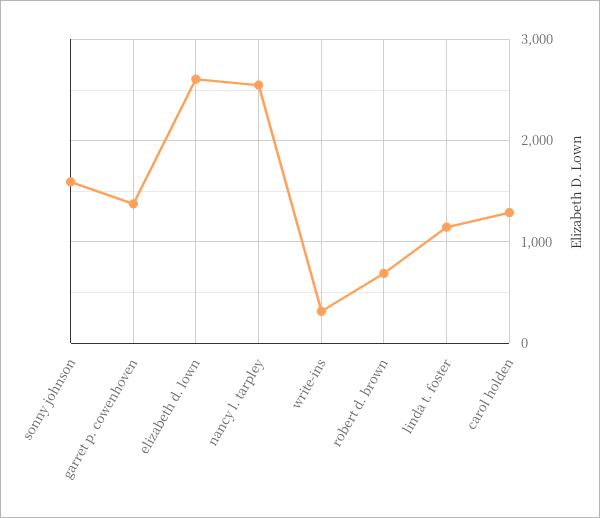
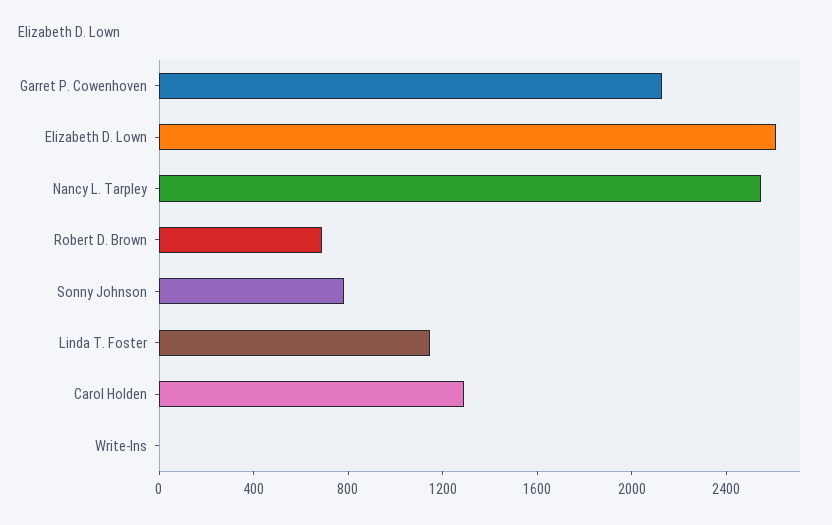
sonny johnson: 1600 -> 800
garret p. cowenhoven: 1400 -> 2100
write-ins: 300 -> 0

